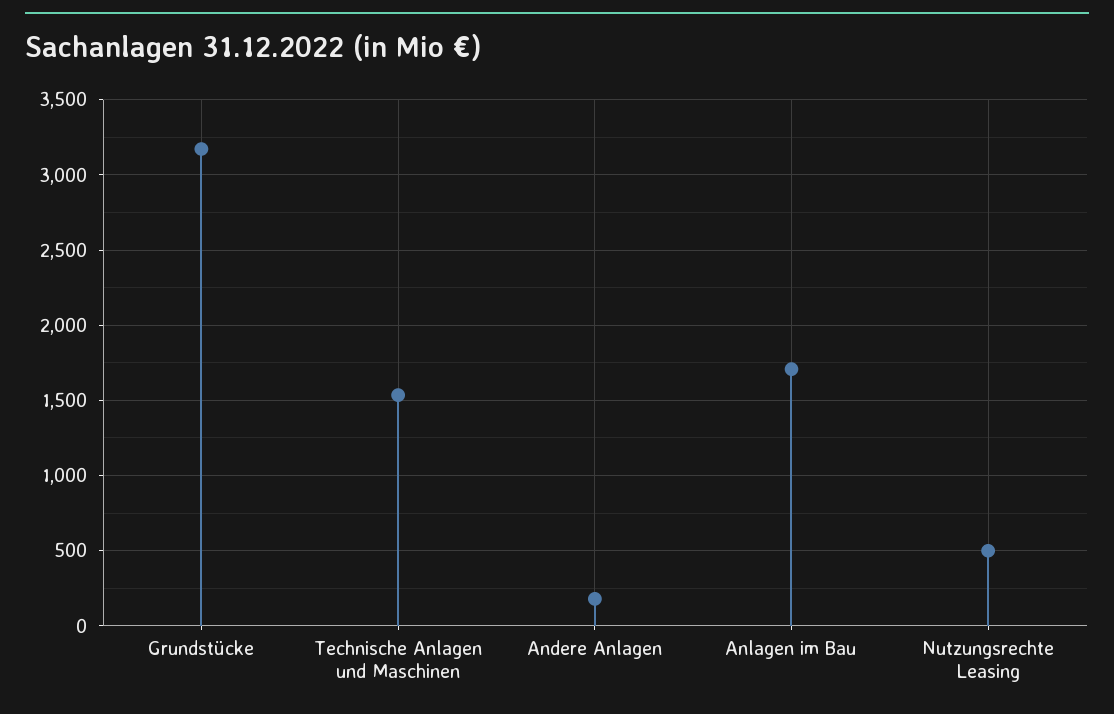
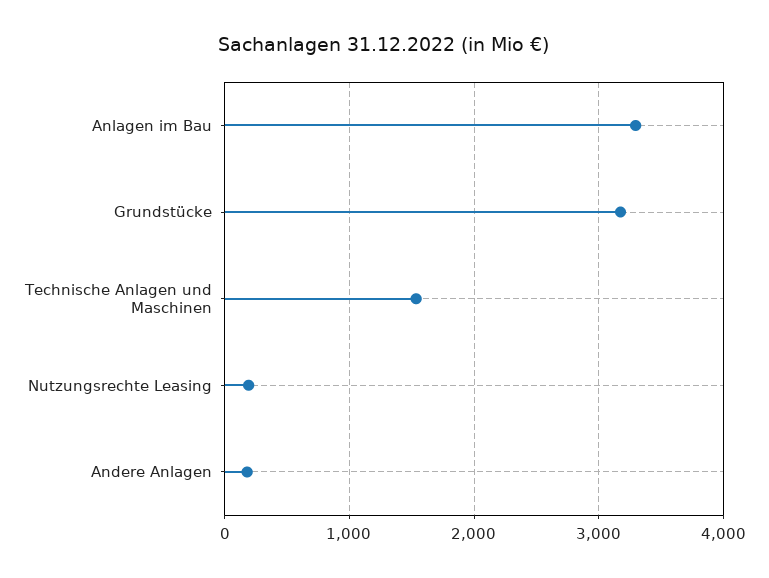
Anlagen im Bau: 1700 -> 3300
Nutzungsrechte Leasing: 500 -> 200

